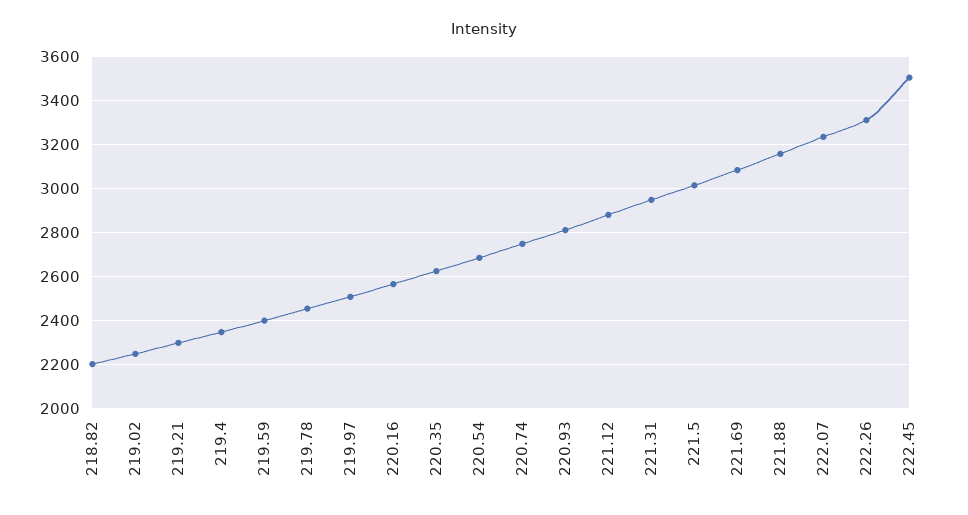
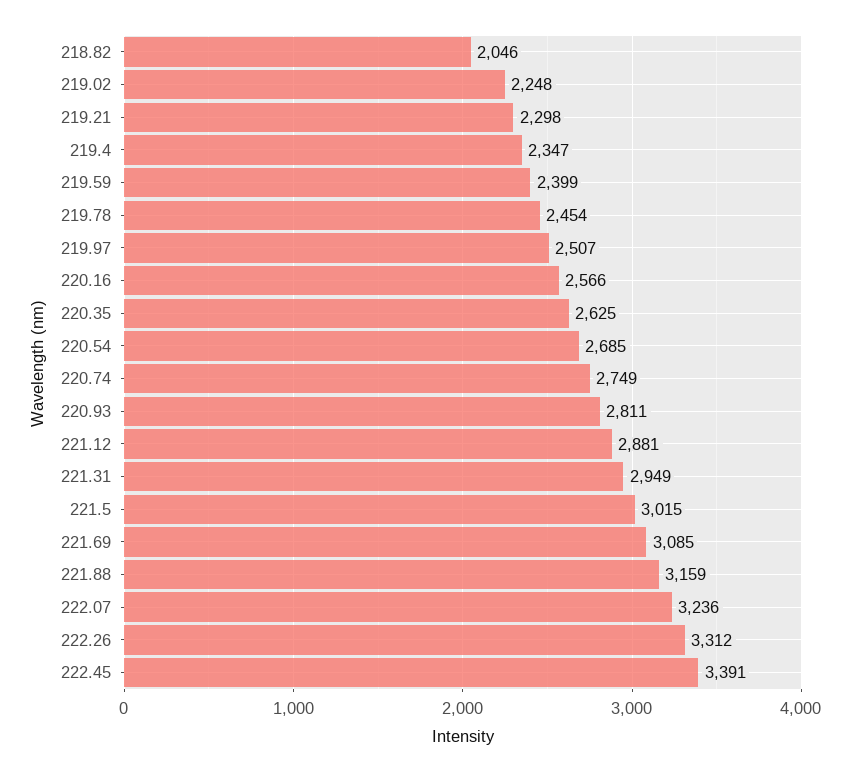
218.82: 2200 -> 2046
222.45: 3500 -> 3391

